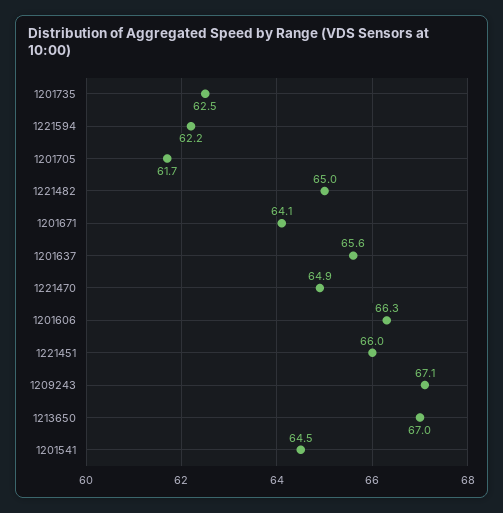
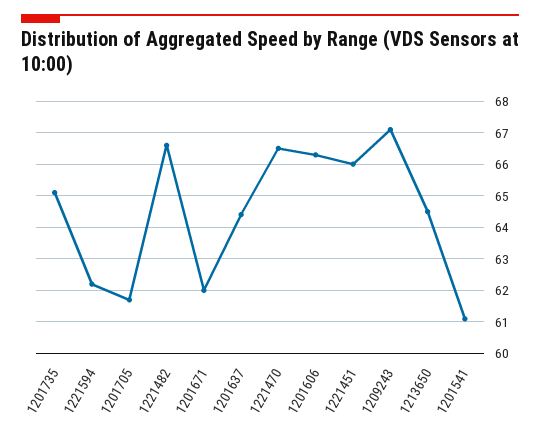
1201735: 62.5 -> 65
1221482: 65 -> 66.5
1201671: 64.1 -> 62
1201637: 65.6 -> 64.5
1221470: 64.9 -> 66.5
1213650: 67 -> 64.5
1201541: 64.5 -> 61

